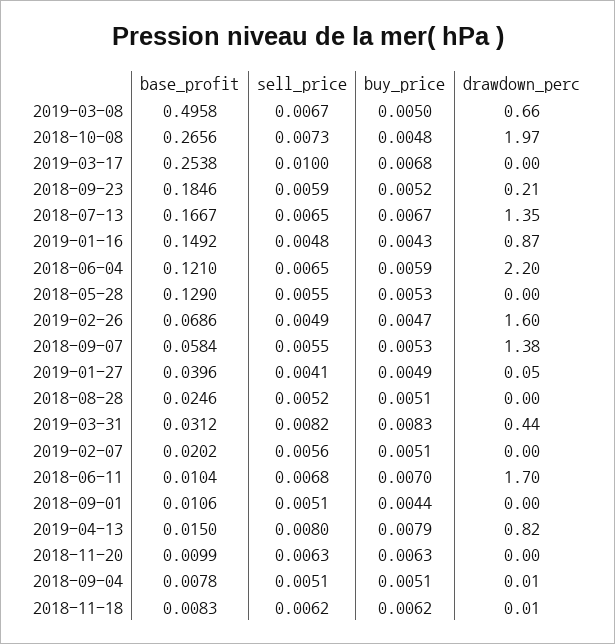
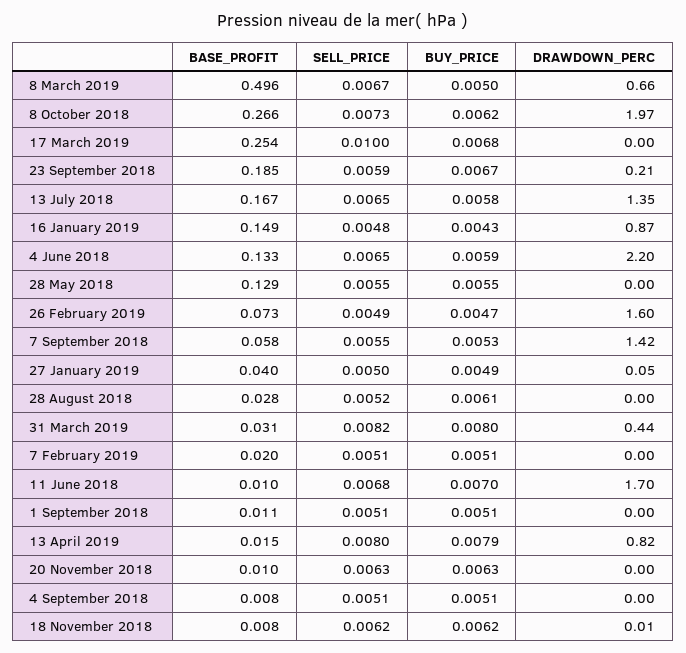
buy_price, 2018-10-08: 0.0048 -> 0.0062
buy_price, 2018-09-23: 0.0052 -> 0.0067
buy_price, 2018-07-13: 0.0067 -> 0.0058
base_profit, 2018-06-04: 0.121 -> 0.133
buy_price, 2018-05-28: 0.0053 -> 0.0055
base_profit, 2019-02-26: 0.0686 -> 0.073
drawdown_perc, 2018-09-07: 1.38 -> 1.42
sell_price, 2019-01-27: 0.0041 -> 0.005
base_profit, 2018-08-28: 0.0246 -> 0.028
buy_price, 2018-08-28: 0.0051 -> 0.0061
buy_price, 2019-03-31: 0.0083 -> 0.008
sell_price, 2019-02-07: 0.0056 -> 0.0051
buy_price, 2018-09-01: 0.0044 -> 0.0051
drawdown_perc, 2018-09-04: 0.01 -> 0

